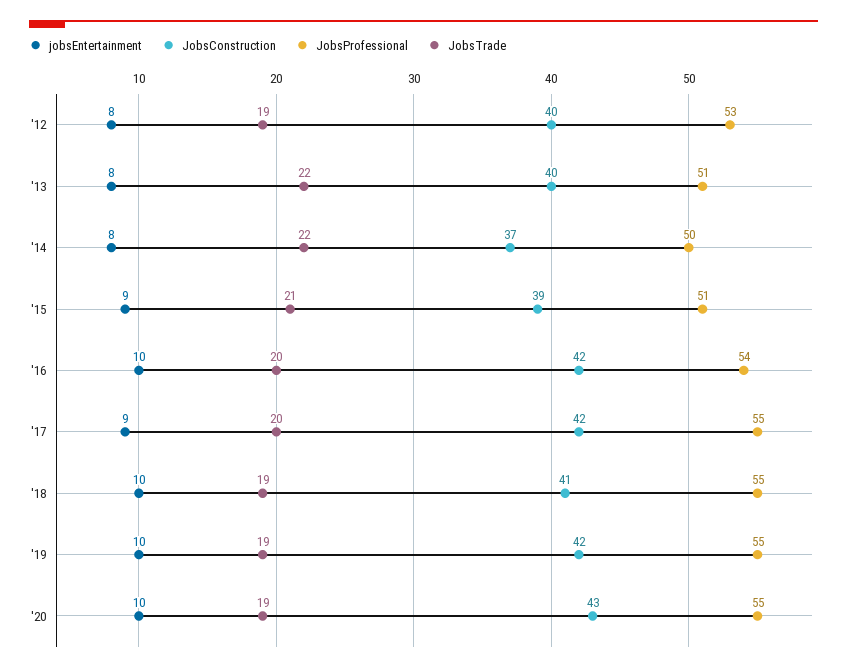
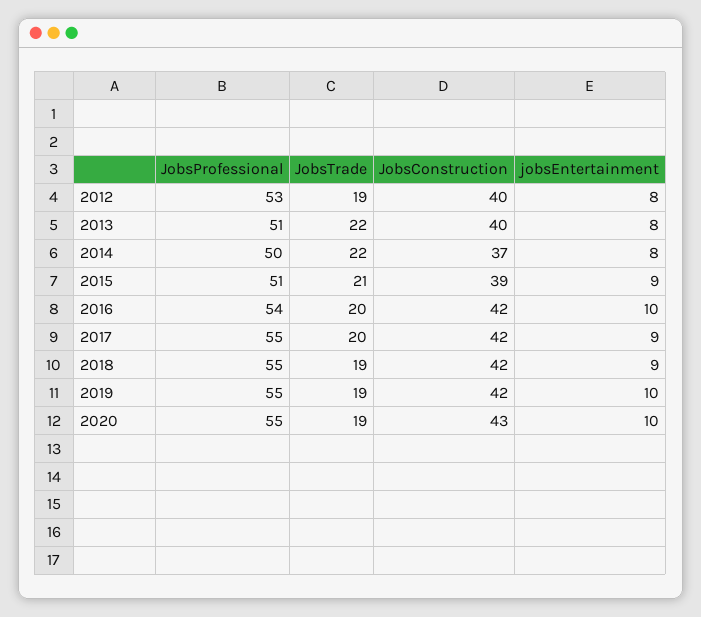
jobsEntertainment, '18: 10 -> 9
JobsConstruction, '18: 41 -> 42

